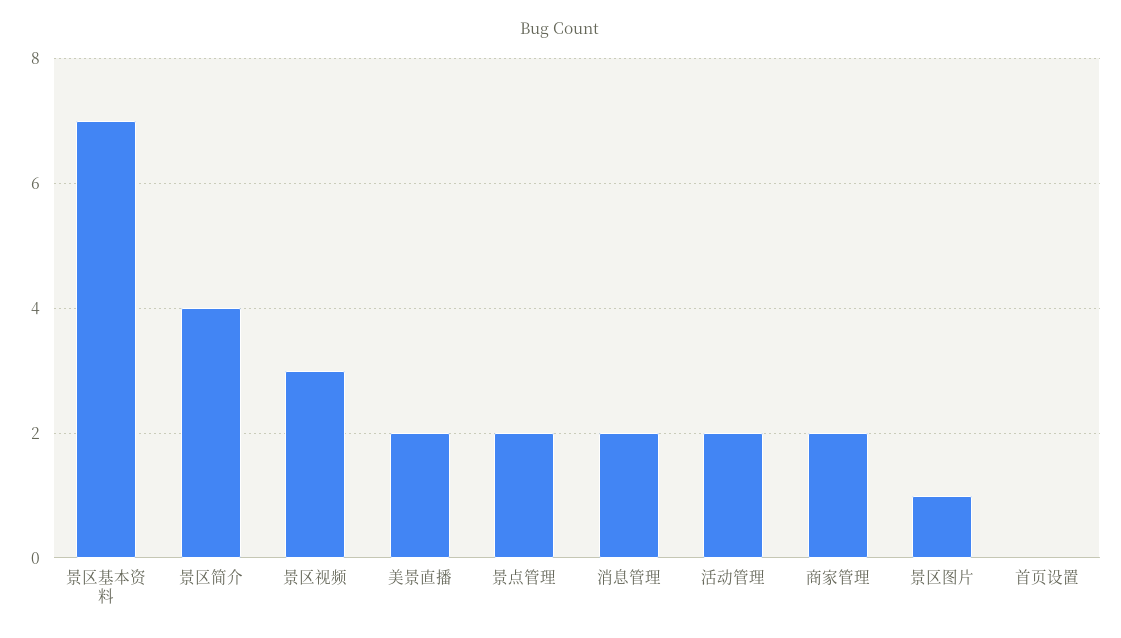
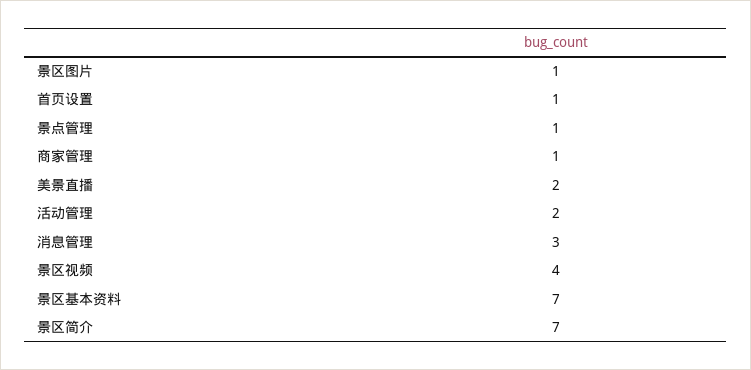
景区简介: 4 -> 7
景区视频: 3 -> 4
景点管理: 2 -> 1
消息管理: 2 -> 3
商家管理: 2 -> 1
首页设置: 0 -> 1

